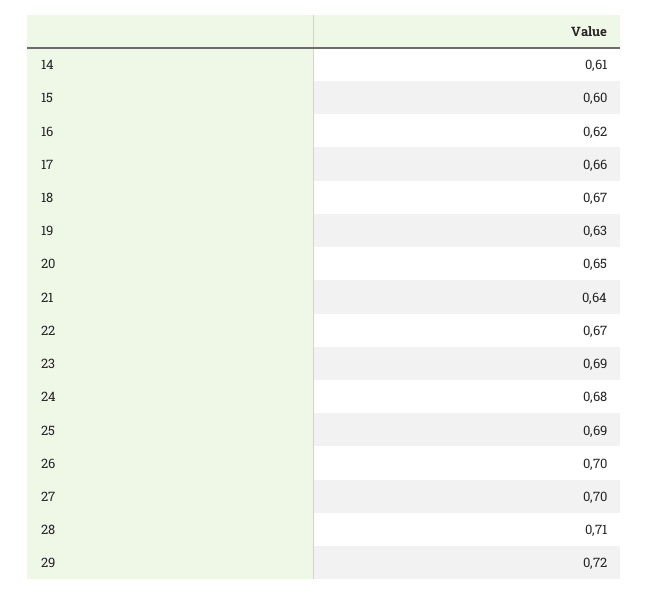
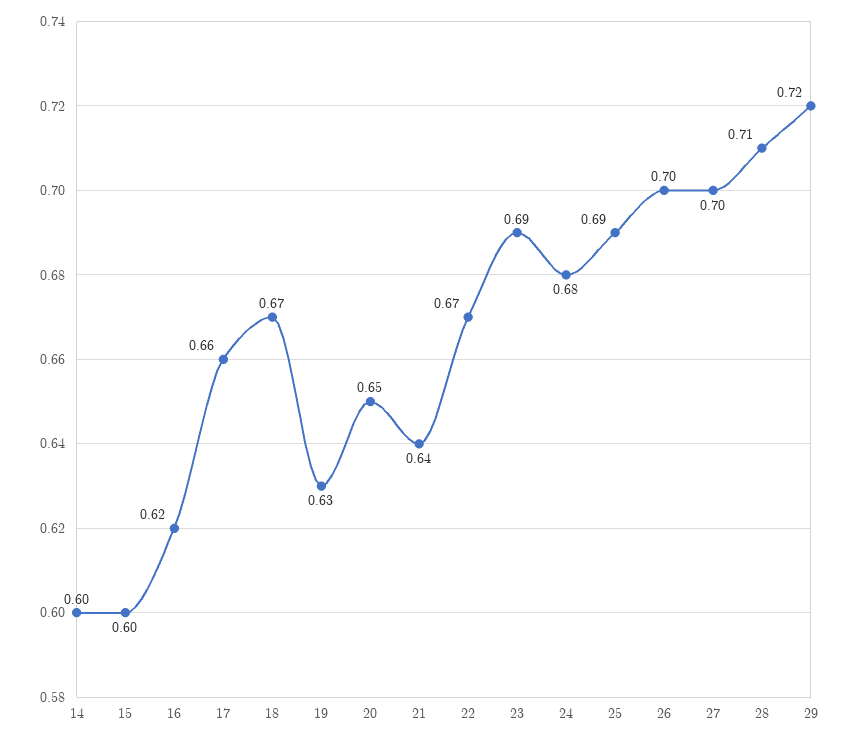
14: 0.61 -> 0.6

